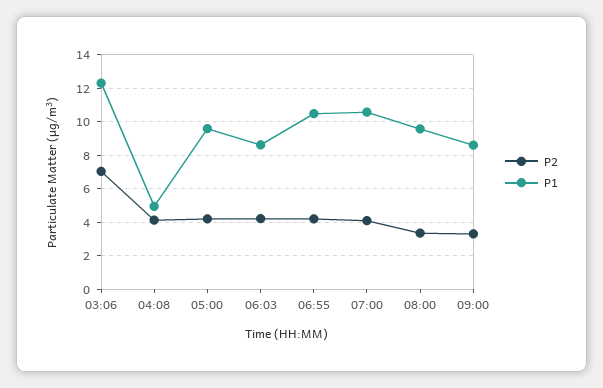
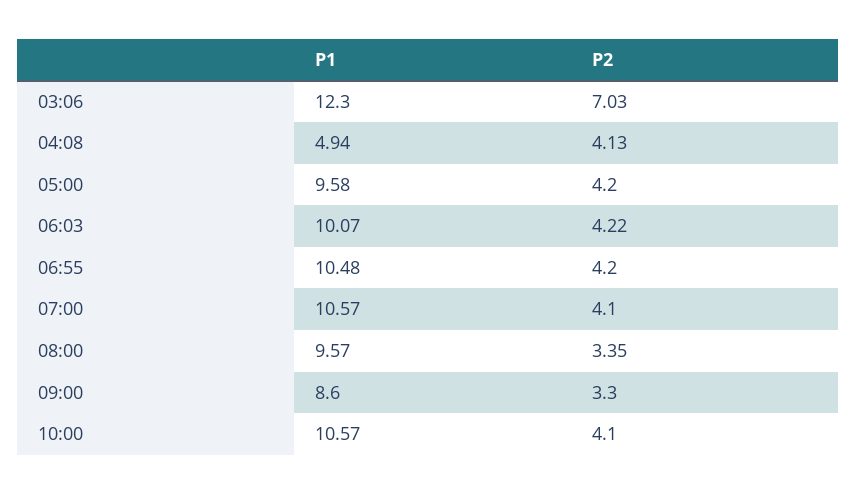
P1, 06:03: 8.5 -> 10.07
P1, 10:00: none -> 10.57
P2, 10:00: none -> 4.1

